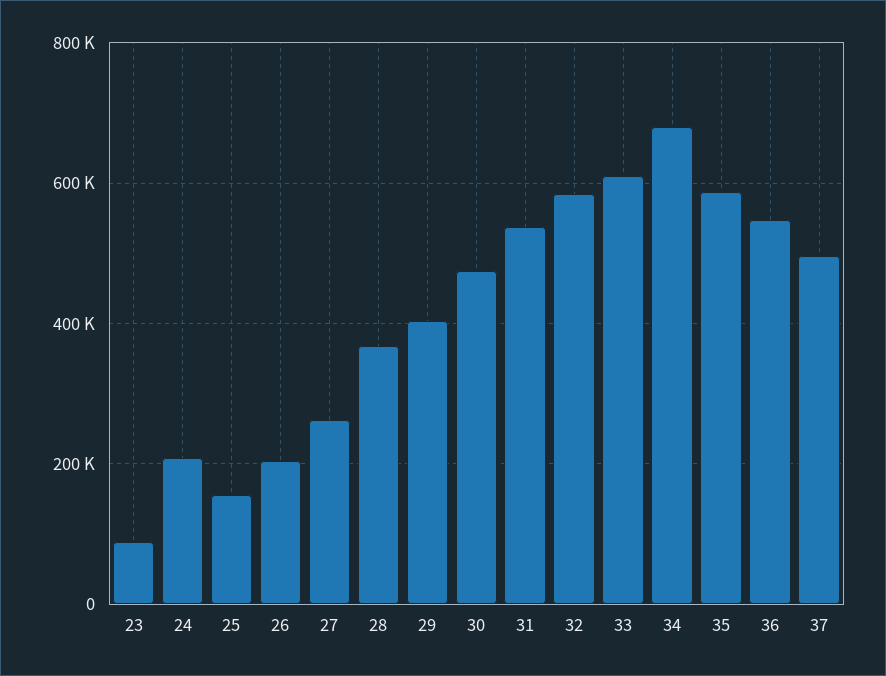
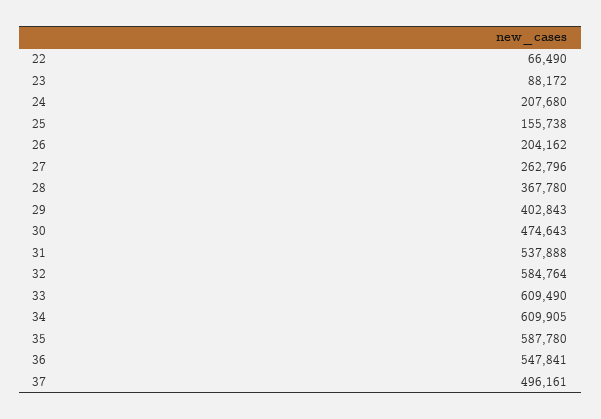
34: 680000 -> 609905
22: none -> 66490

